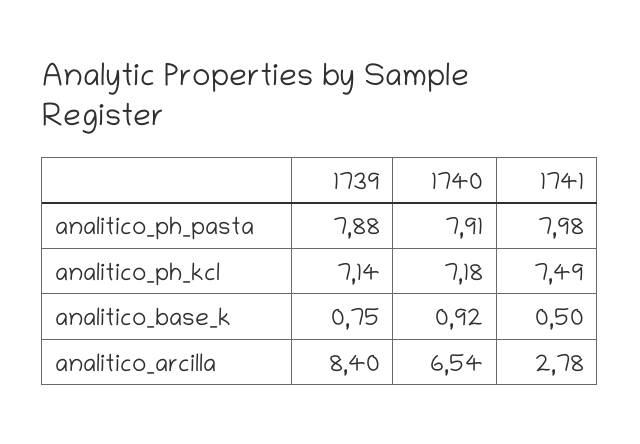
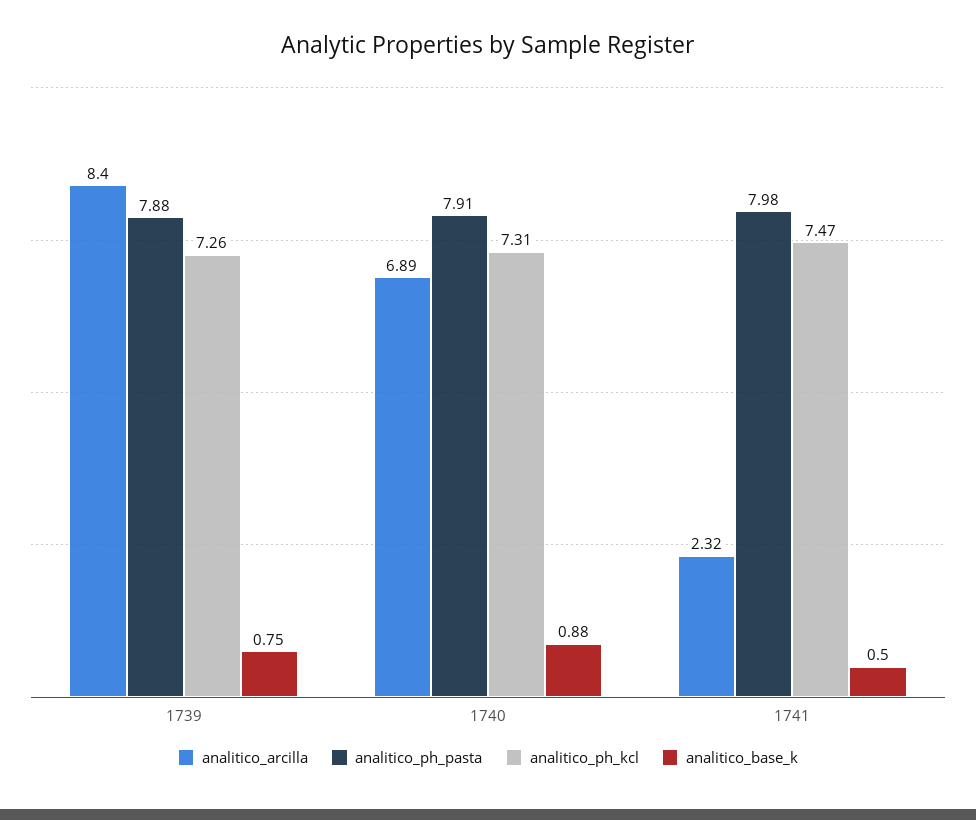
analitico_ph_kcl, 1739: 7.14 -> 7.26
analitico_ph_kcl, 1740: 7.18 -> 7.31
analitico_ph_kcl, 1741: 7.49 -> 7.47
analitico_base_k, 1740: 0.92 -> 0.88
analitico_arcilla, 1740: 6.54 -> 6.89
analitico_arcilla, 1741: 2.78 -> 2.32

